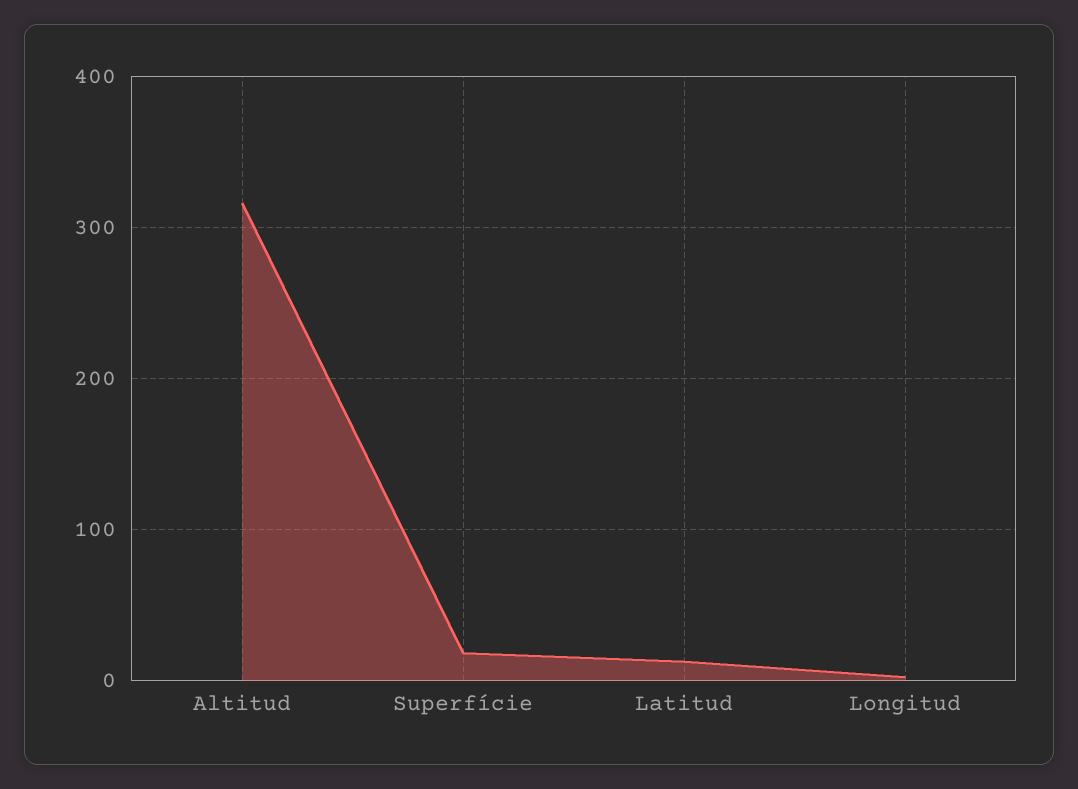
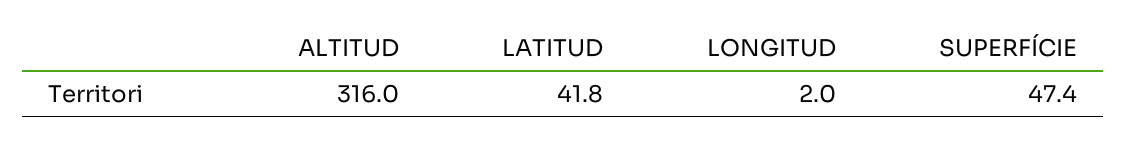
Superfície: 20 -> 47.4
Latitud: 10 -> 41.8

